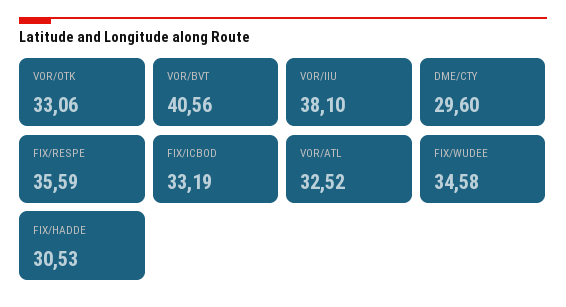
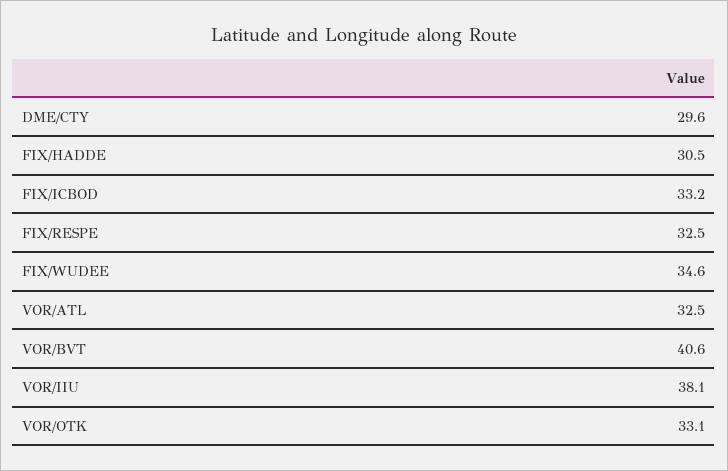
FIX/RESPE: 35.59 -> 32.5

